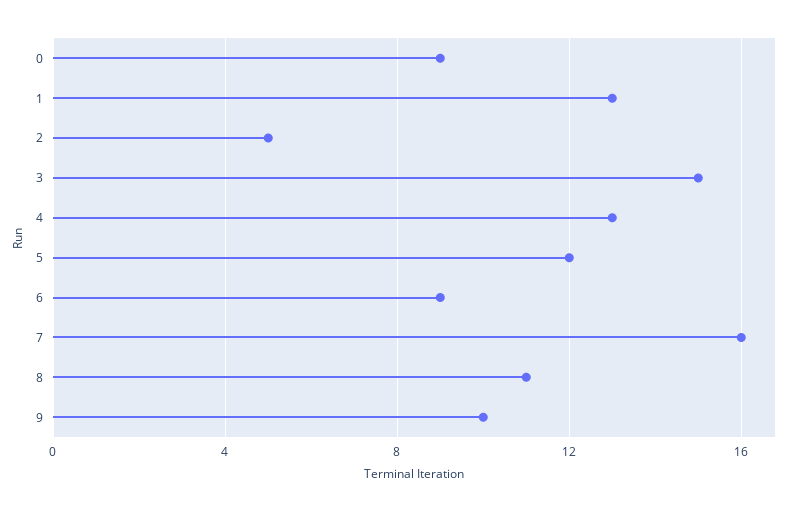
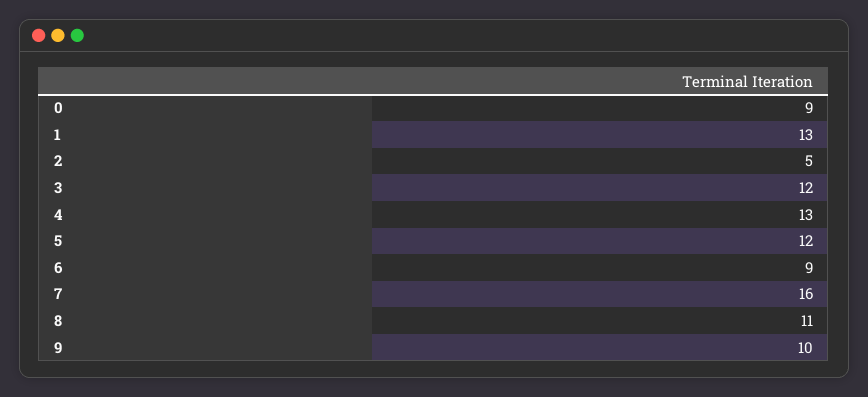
3: 15 -> 12

